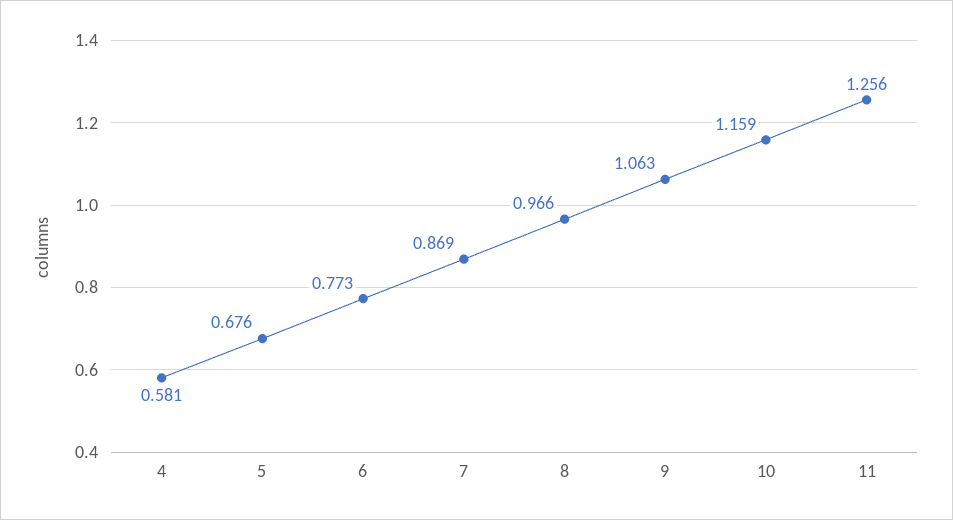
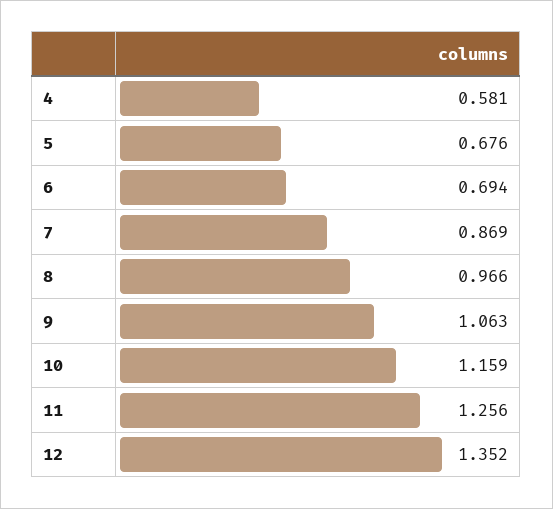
6: 0.773 -> 0.694
12: none -> 1.352

